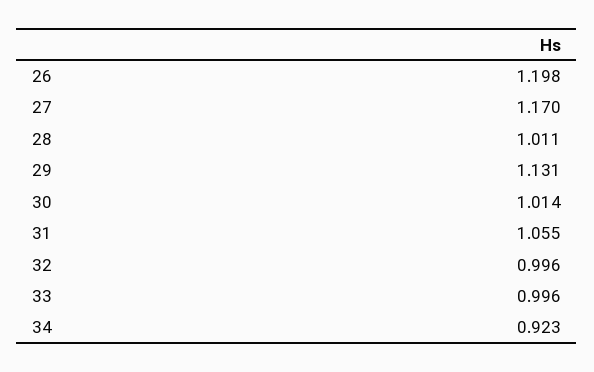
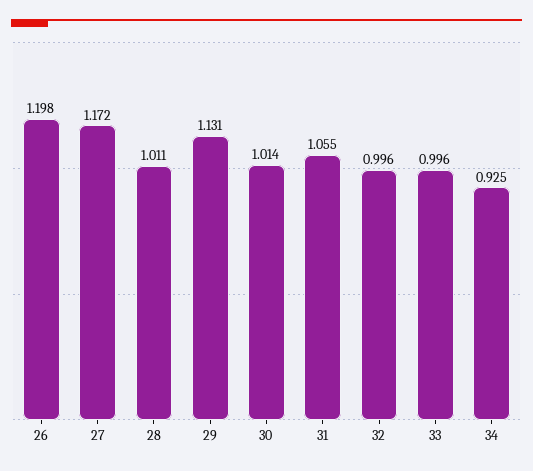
27: 1.17 -> 1.172
34: 0.923 -> 0.925

